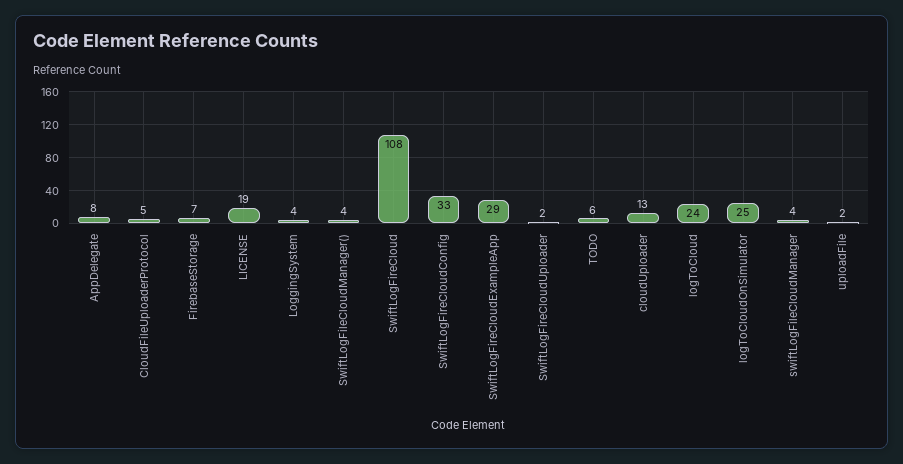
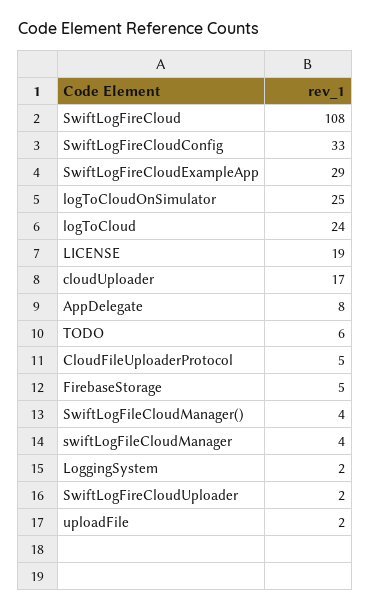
FirebaseStorage: 7 -> 5
LoggingSystem: 4 -> 2
cloudUploader: 13 -> 17

